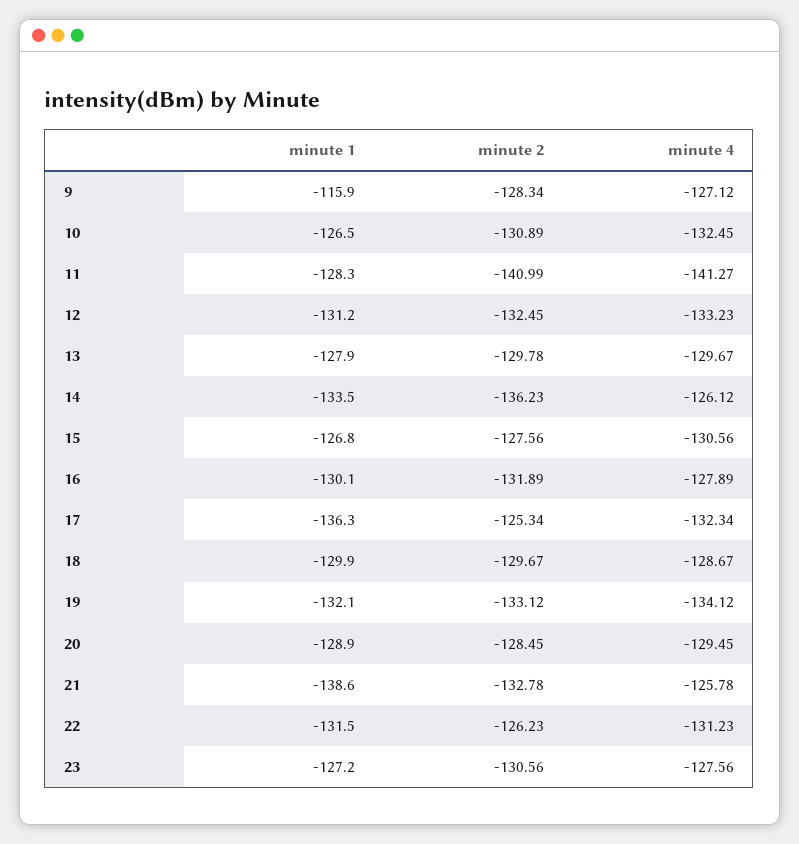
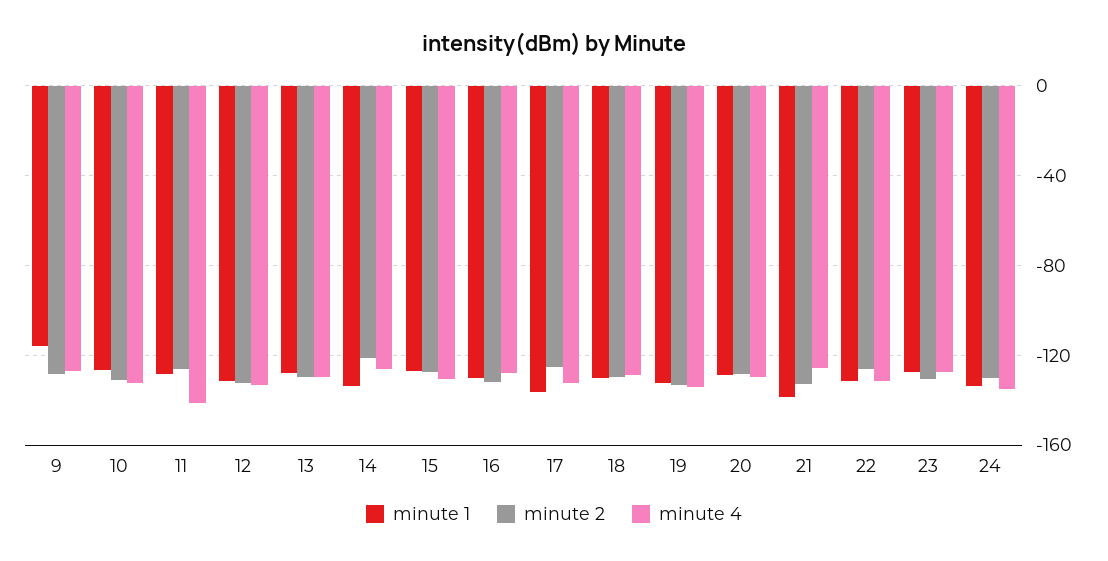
minute 2, 11: -140.99 -> -125
minute 2, 14: -136.23 -> -120
minute 1, 24: none -> -135
minute 2, 24: none -> -130
minute 4, 24: none -> -135

